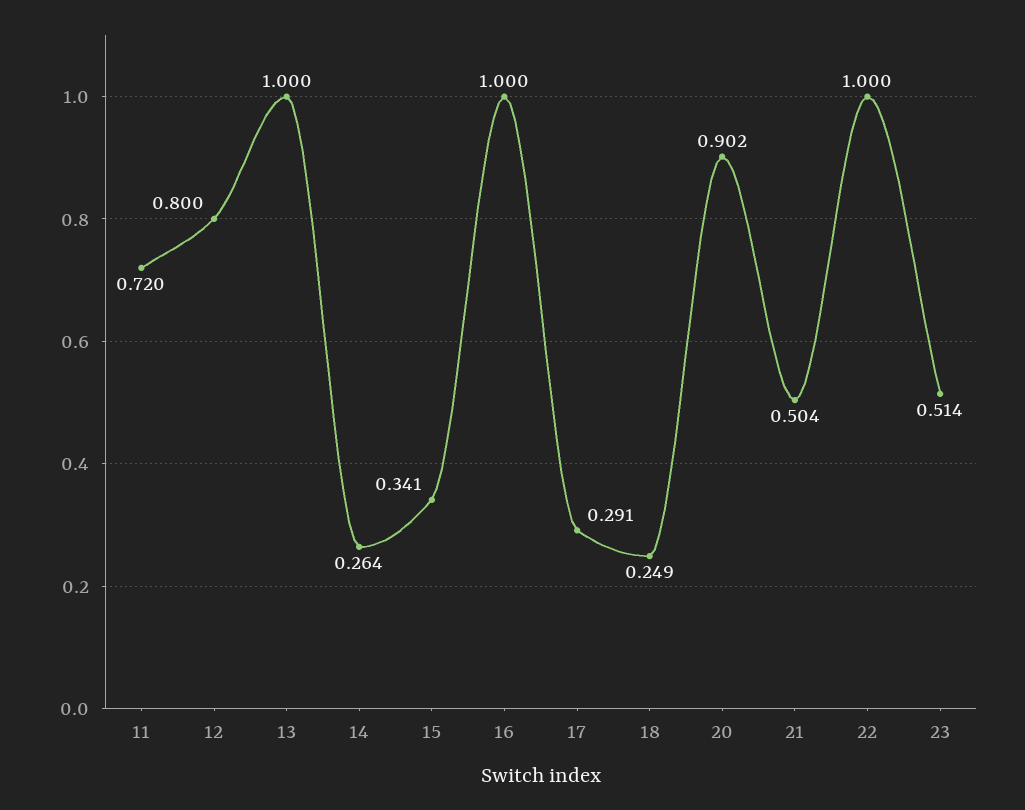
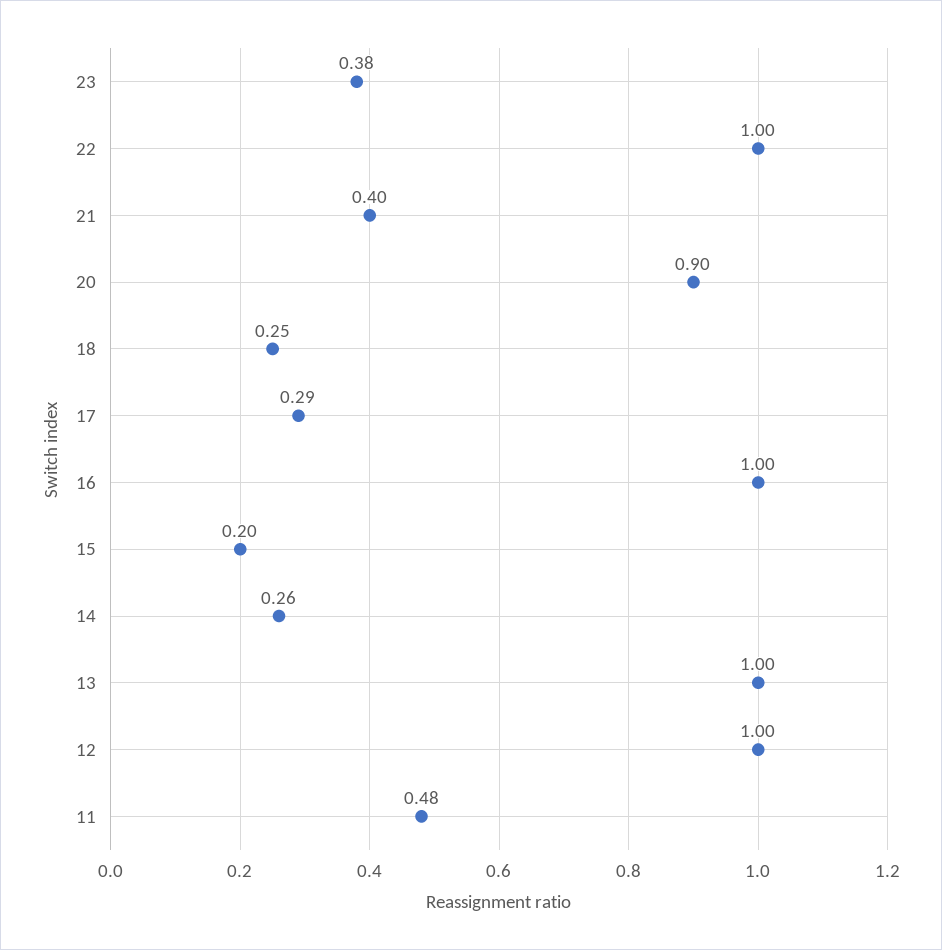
11: 0.72 -> 0.48
12: 0.8 -> 1
15: 0.341 -> 0.2
21: 0.504 -> 0.4
23: 0.514 -> 0.38

